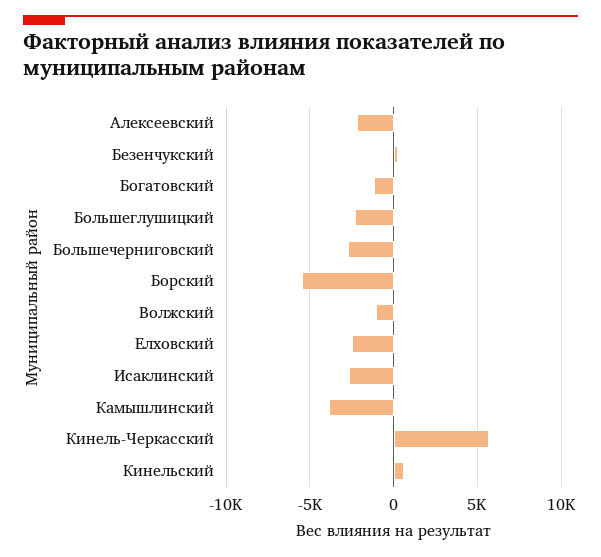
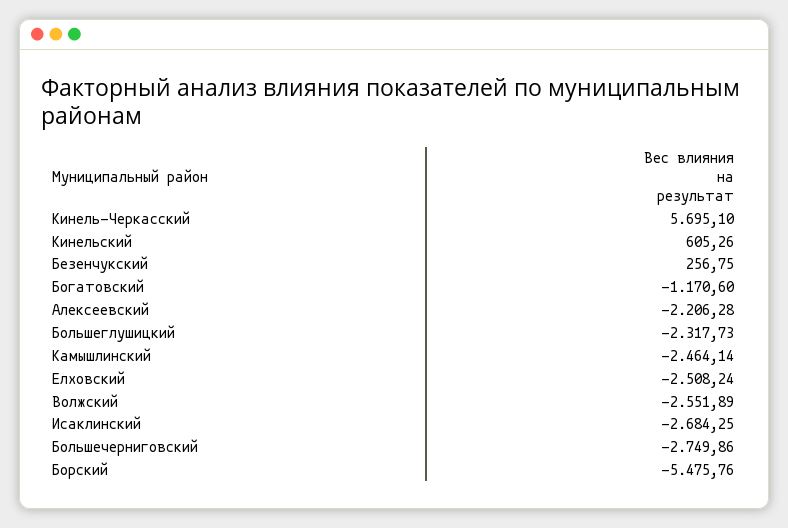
Волжский: -1000 -> -2551.89
Камышлинский: -4000 -> -2464.14

